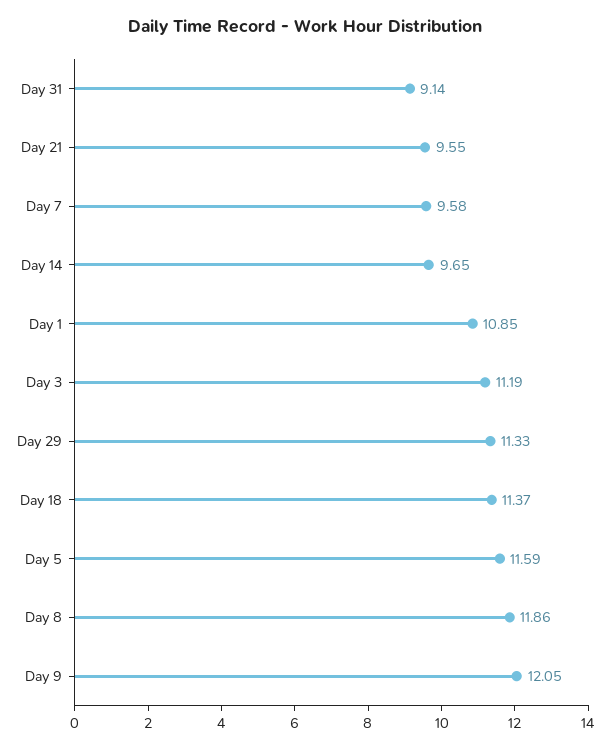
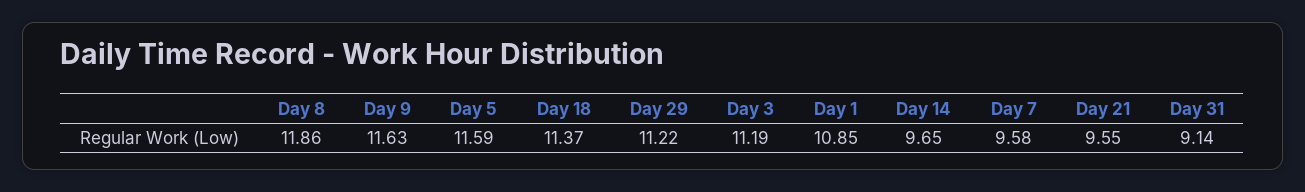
Day 29: 11.33 -> 11.22
Day 9: 12.05 -> 11.63

